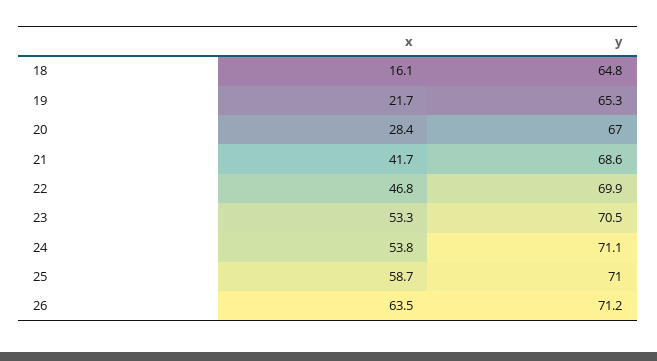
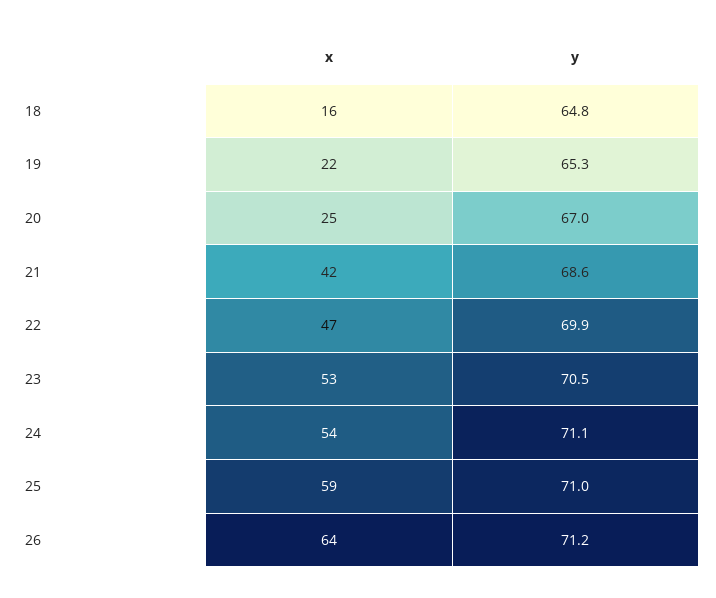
x, 20: 28.4 -> 25

